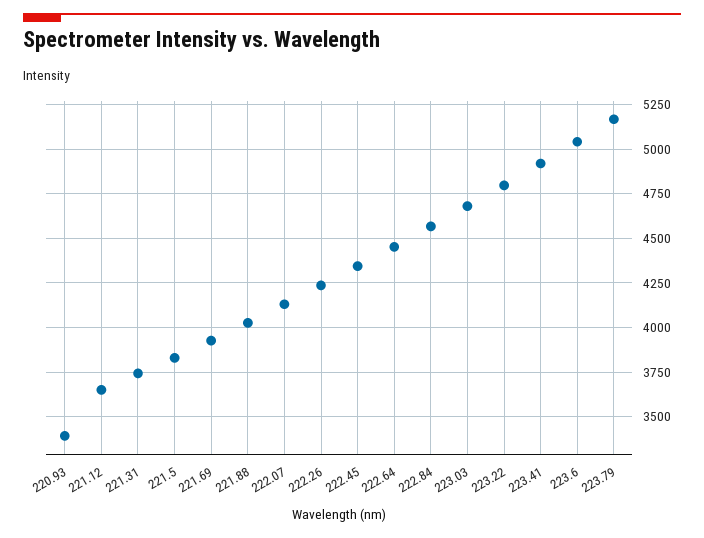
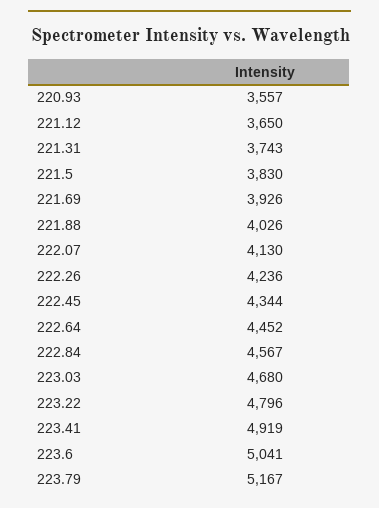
220.93: 3400 -> 3557

